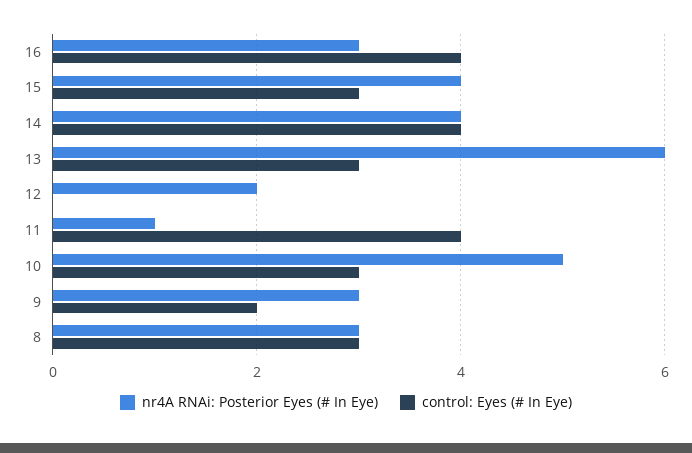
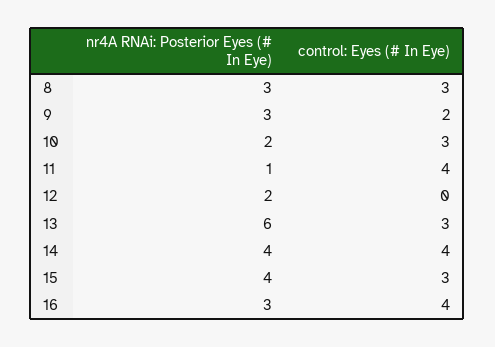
nr4A RNAi: Posterior Eyes (# In Eye), 10: 5 -> 2

